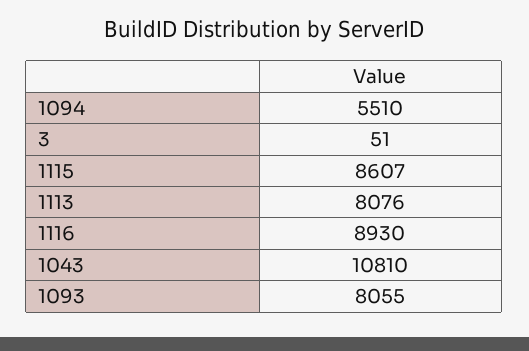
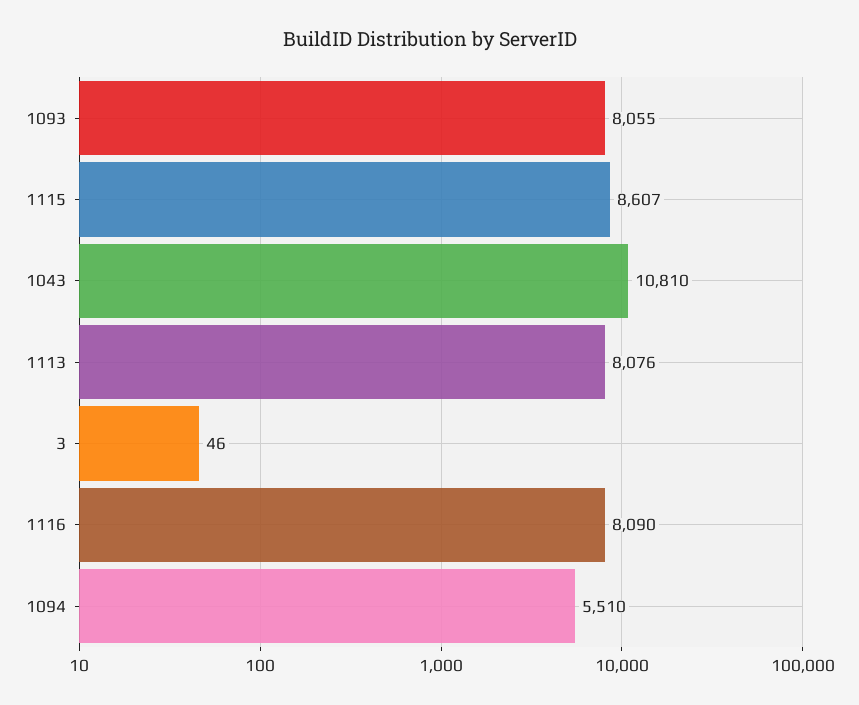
3: 51 -> 46
1116: 8930 -> 8090

